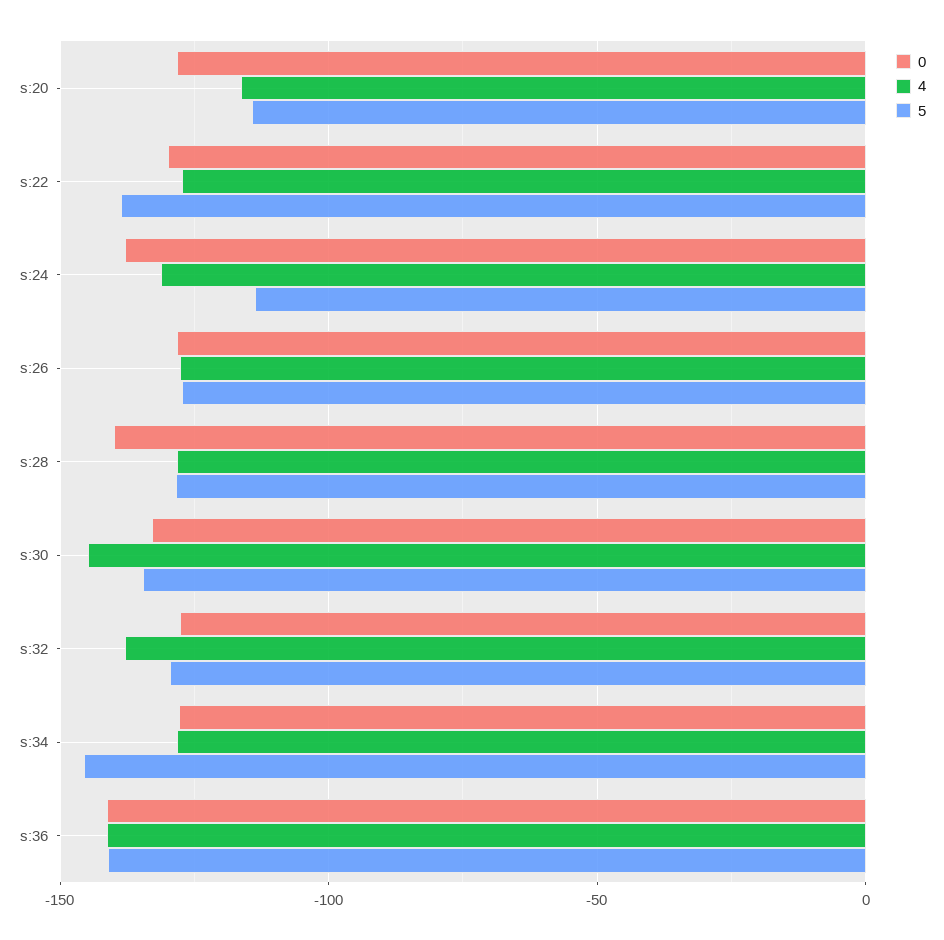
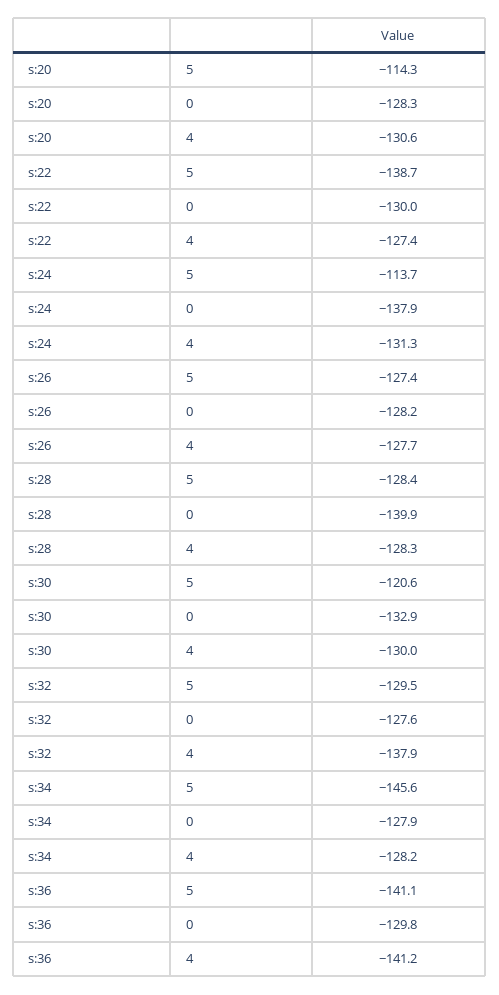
4, s:20: -115 -> -130.6
4, s:30: -145 -> -130
5, s:30: -135 -> -120.6
0, s:36: -140 -> -129.8

